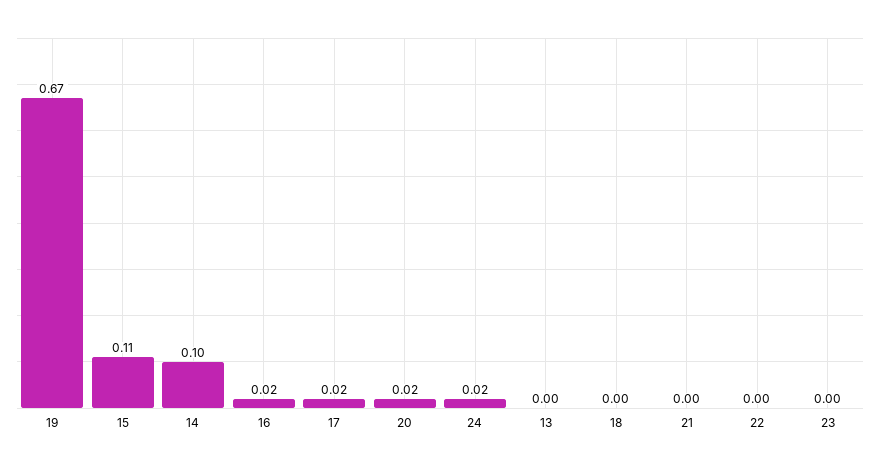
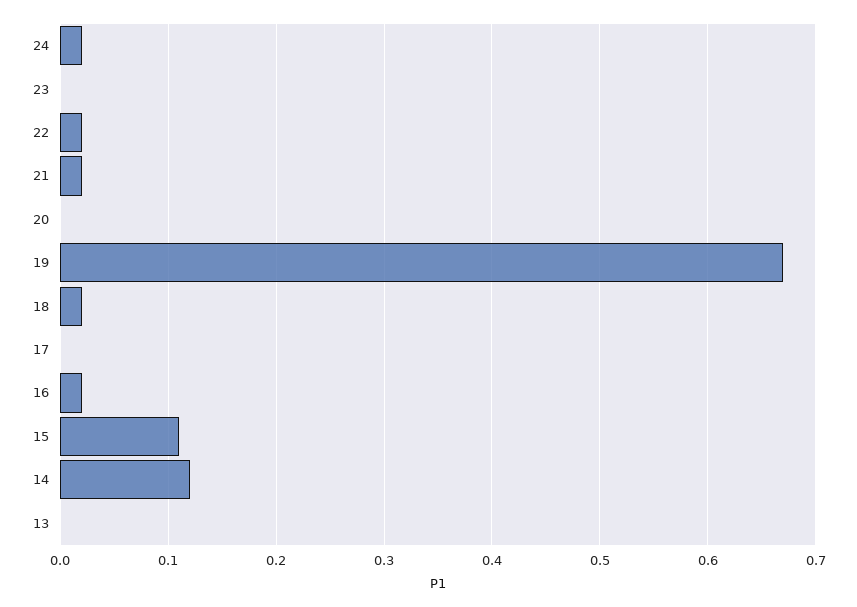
14: 0.1 -> 0.12
17: 0.02 -> 0
20: 0.02 -> 0
18: 0 -> 0.02
21: 0 -> 0.02
22: 0 -> 0.02

